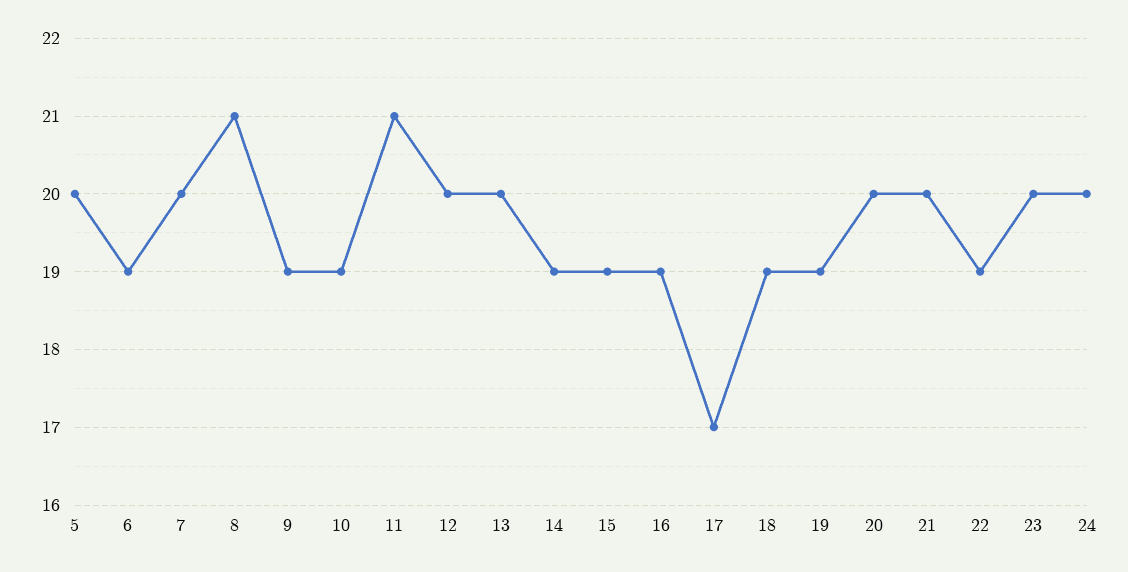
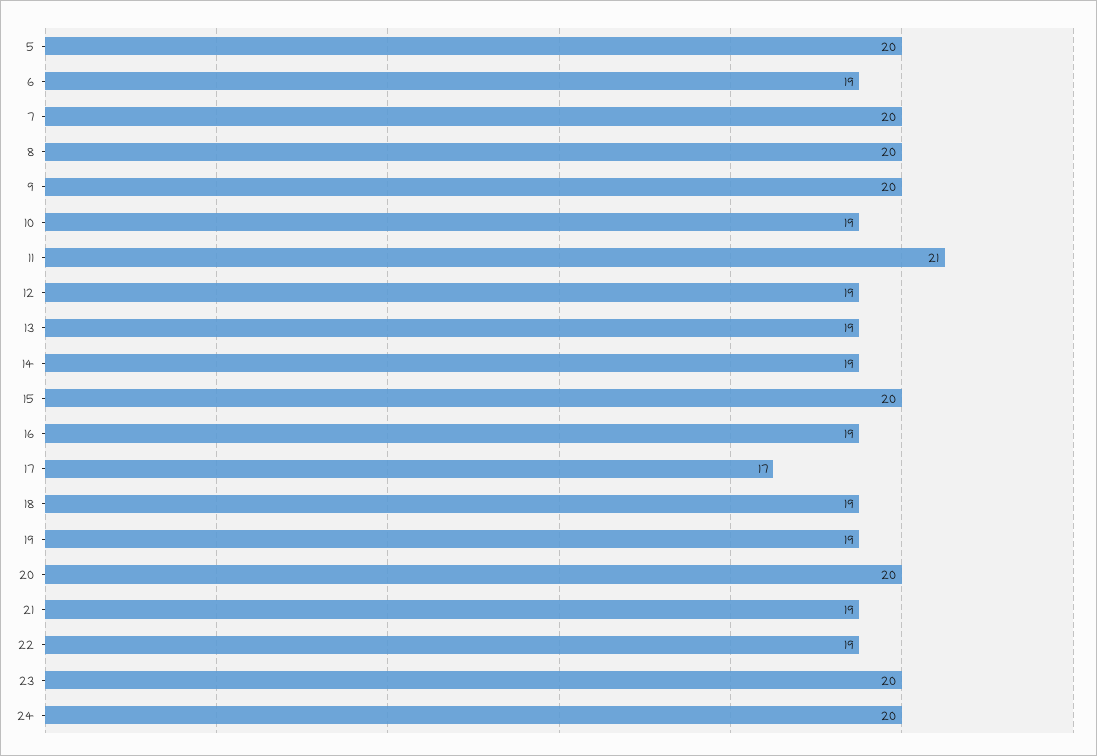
8: 21 -> 20
9: 19 -> 20
12: 20 -> 19
13: 20 -> 19
15: 19 -> 20
21: 20 -> 19

